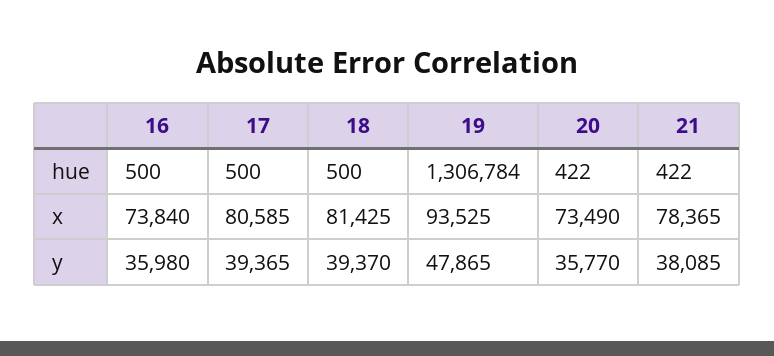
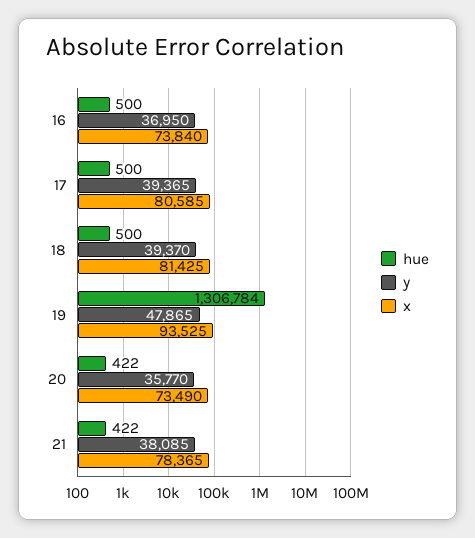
y, 16: 35980 -> 36950

